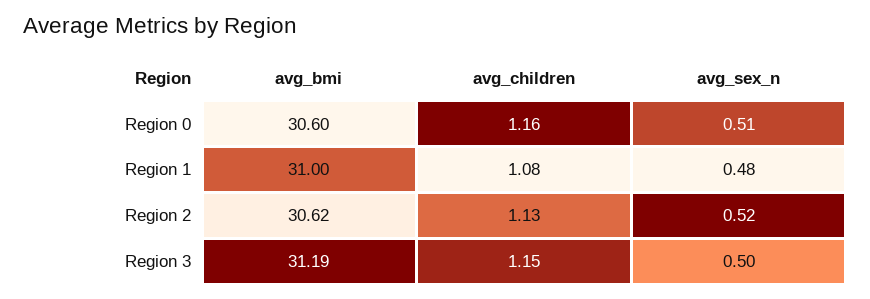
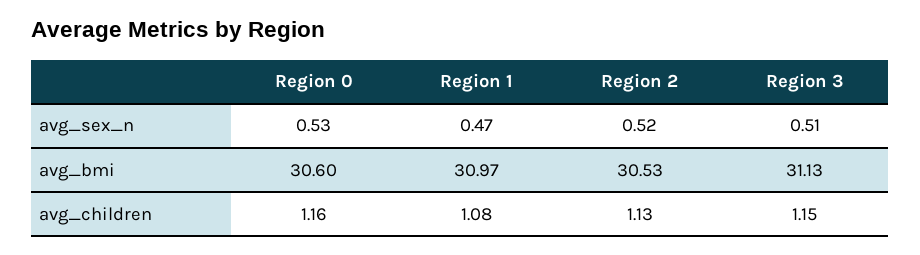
avg_sex_n, Region 0: 0.51 -> 0.53
avg_bmi, Region 1: 31 -> 30.97
avg_sex_n, Region 1: 0.48 -> 0.47
avg_bmi, Region 2: 30.62 -> 30.53
avg_bmi, Region 3: 31.19 -> 31.13
avg_sex_n, Region 3: 0.5 -> 0.51

